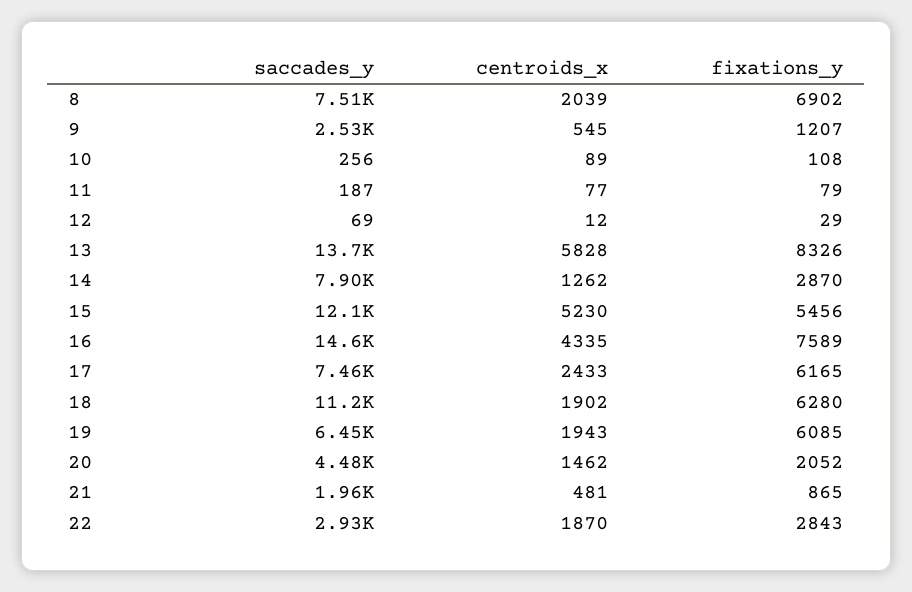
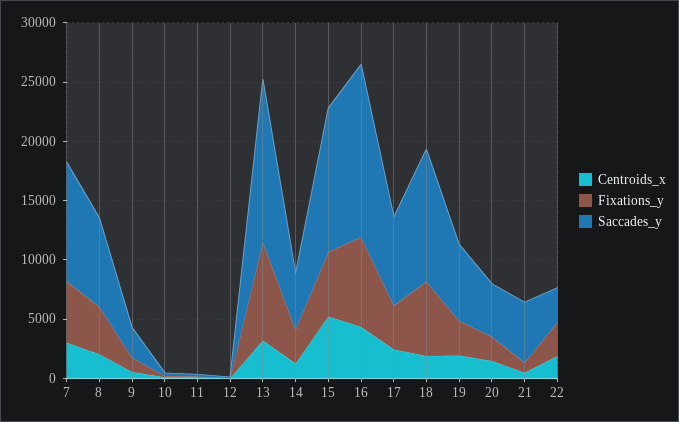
fixations_y, 8: 6902 -> 4000
centroids_x, 13: 5828 -> 3000
saccades_y, 14: 7900 -> 5000
fixations_y, 17: 6165 -> 4000
fixations_y, 19: 6085 -> 3000
saccades_y, 21: 1960 -> 5000
centroids_x, 7: none -> 3000
fixations_y, 7: none -> 5000
saccades_y, 7: none -> 10000

